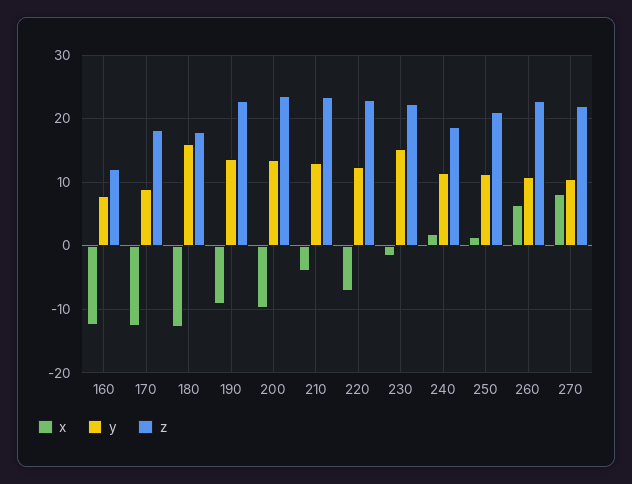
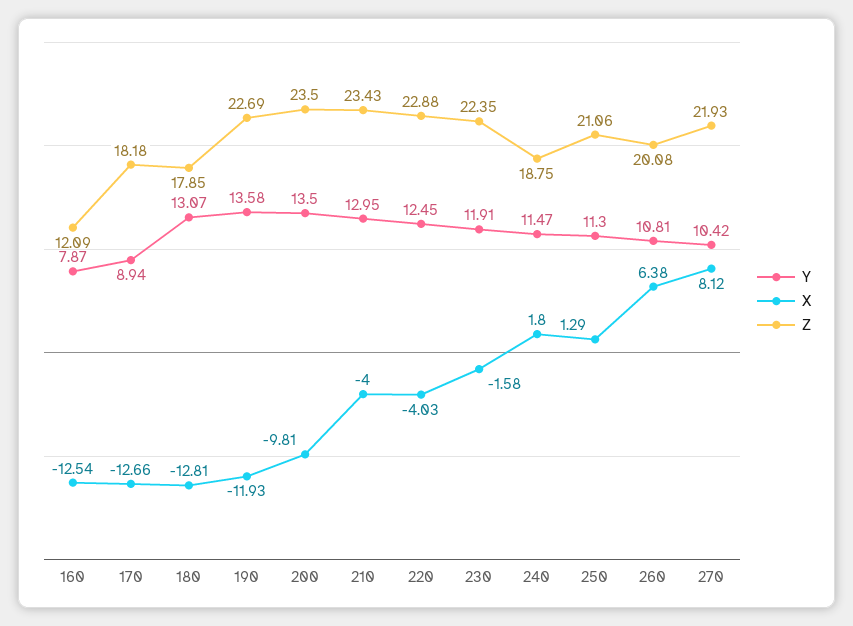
y, 180: 16 -> 13.07
x, 190: -9 -> -11.93
x, 220: -7 -> -4.03
y, 230: 15 -> 11.91
z, 260: 23 -> 20.08

